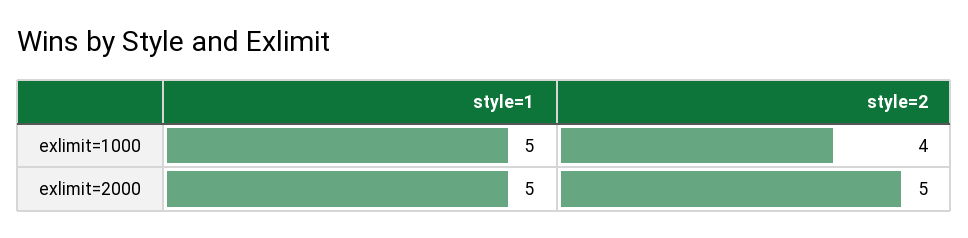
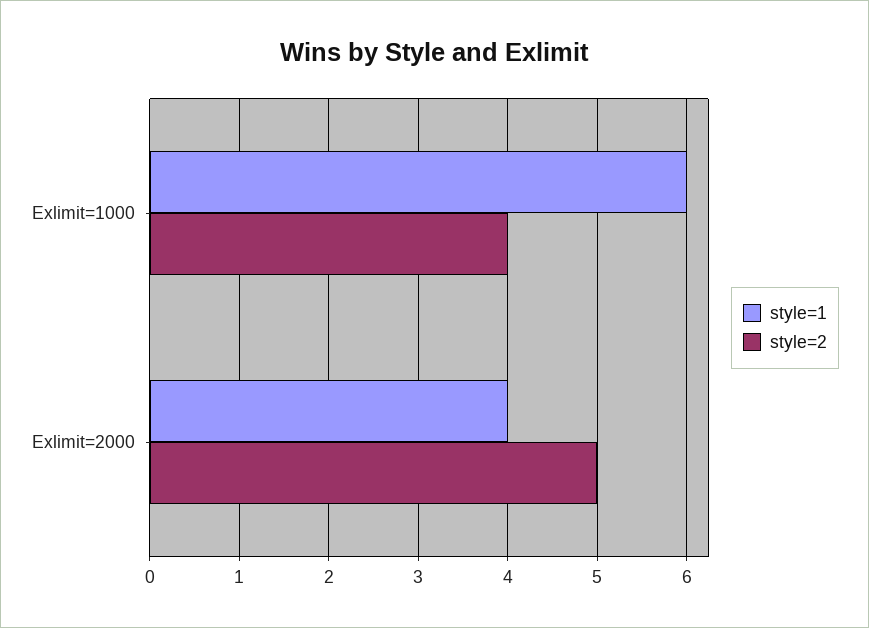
style=1, exlimit=1000: 5 -> 6
style=1, exlimit=2000: 5 -> 4

